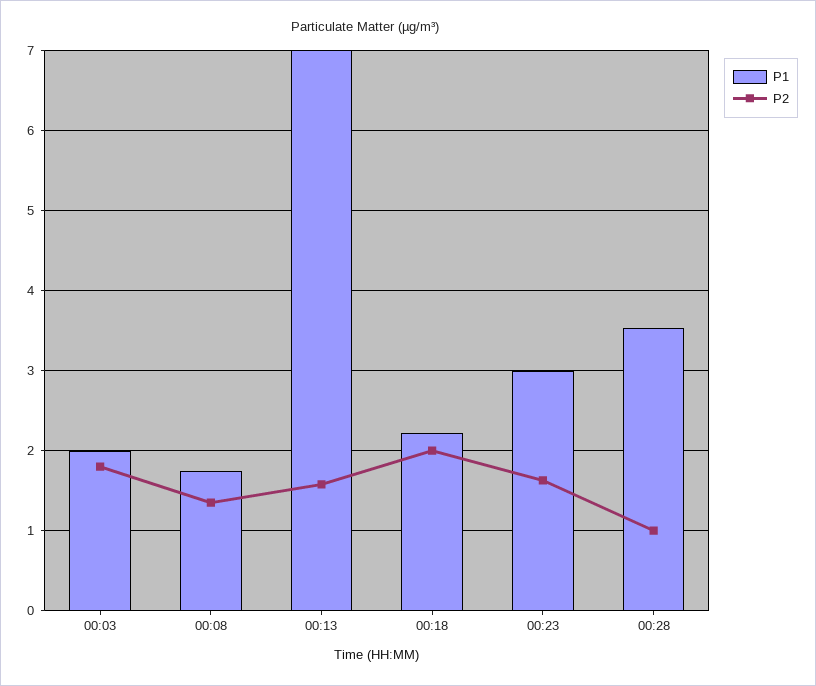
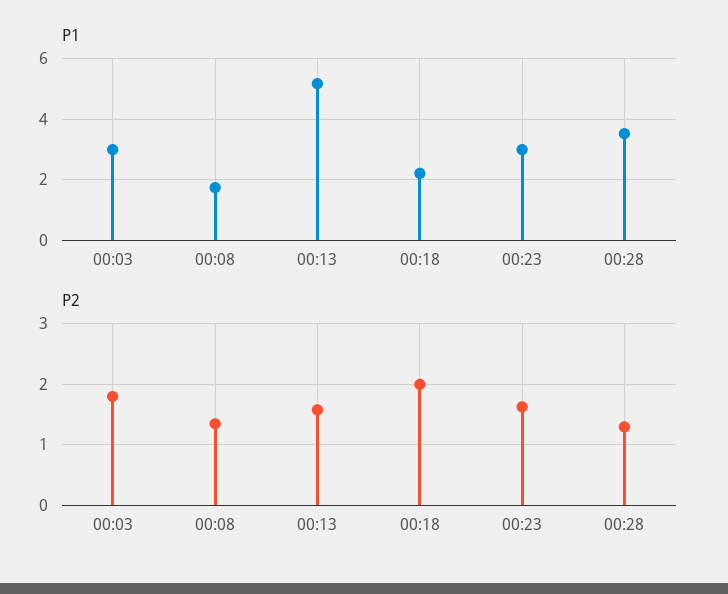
P1, 00:03: 2 -> 3
P1, 00:13: 7 -> 5.2
P2, 00:28: 1 -> 1.3

